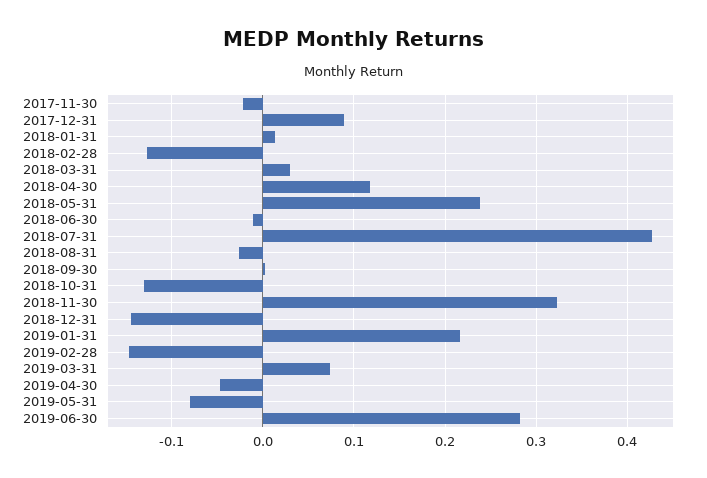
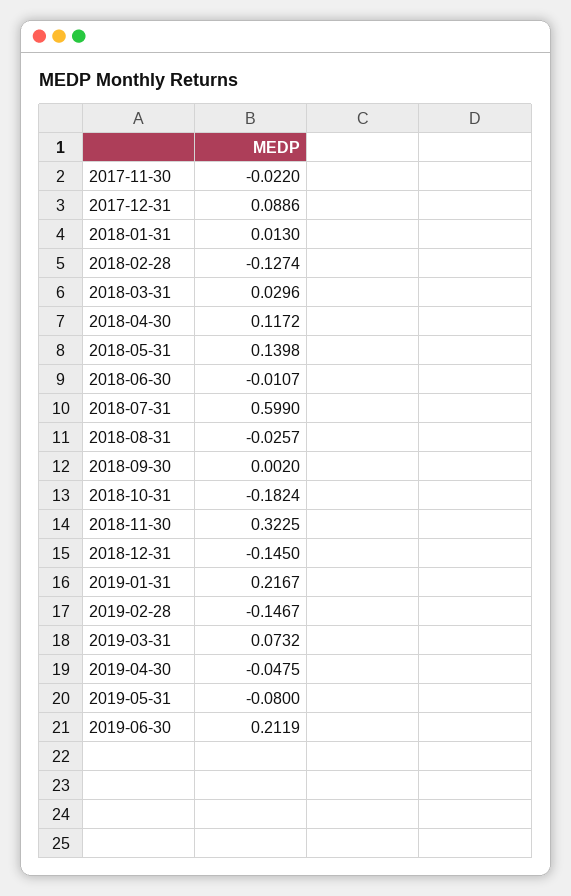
2018-05-31: 0.24 -> 0.1398
2018-07-31: 0.43 -> 0.599
2018-10-31: -0.13 -> -0.1824
2019-06-30: 0.28 -> 0.2119

